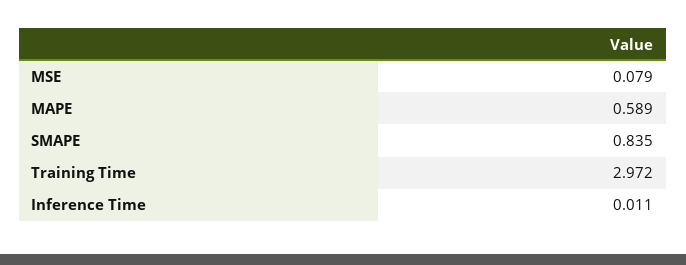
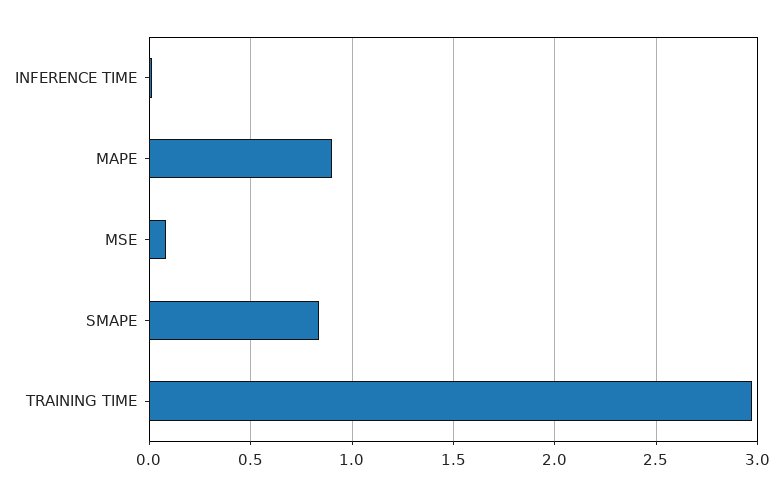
MAPE: 0.589 -> 0.9

